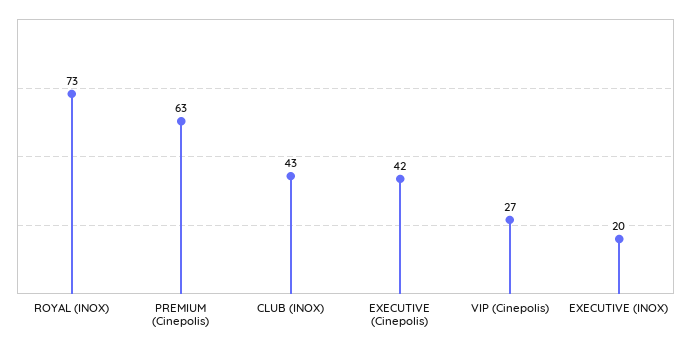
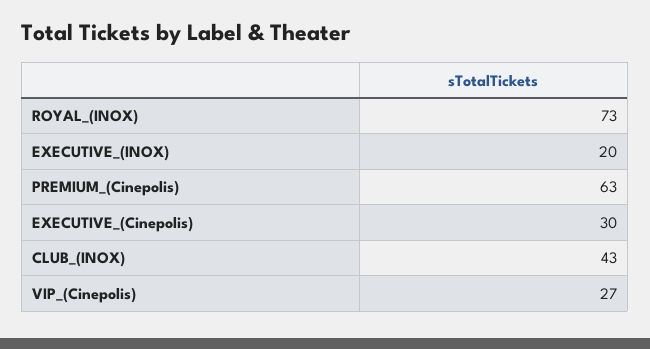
EXECUTIVE (Cinepolis): 42 -> 30

